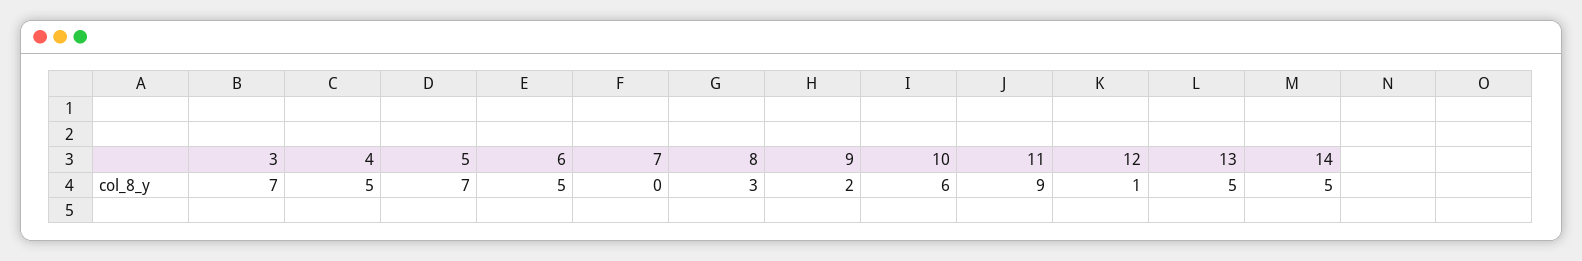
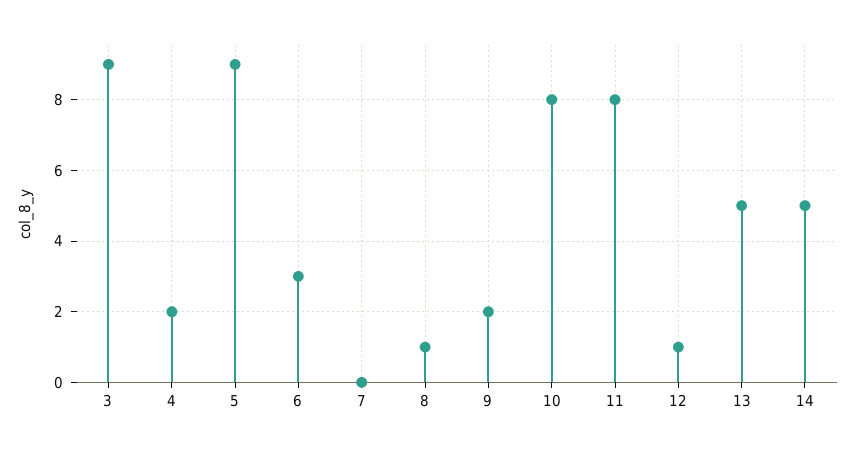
3: 7 -> 9
4: 5 -> 2
5: 7 -> 9
6: 5 -> 3
8: 3 -> 1
10: 6 -> 8
11: 9 -> 8

